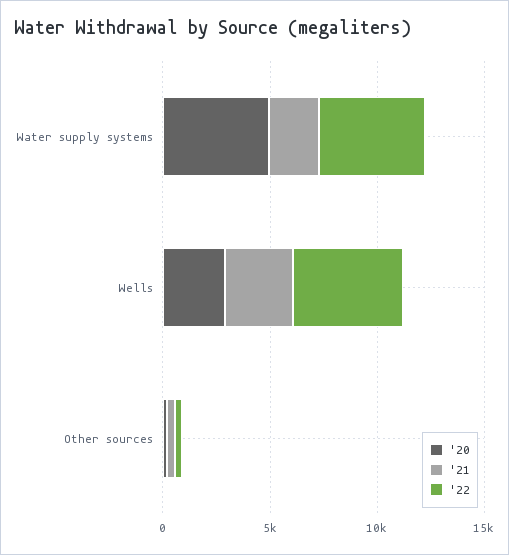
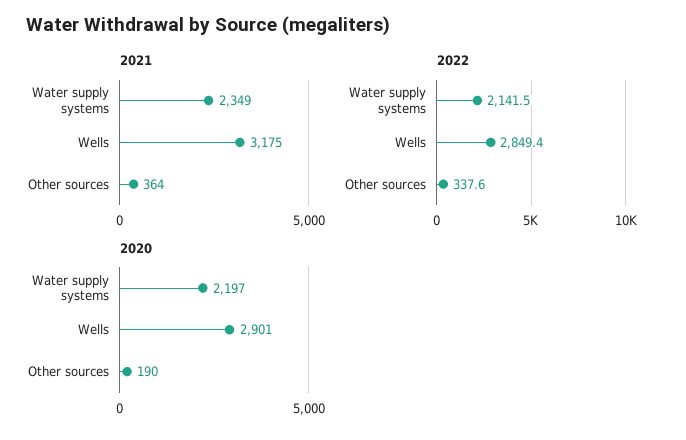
'20, Water supply systems: 5000 -> 2197
'22, Water supply systems: 5000 -> 2141.5
'22, Wells: 5000 -> 2849.4

